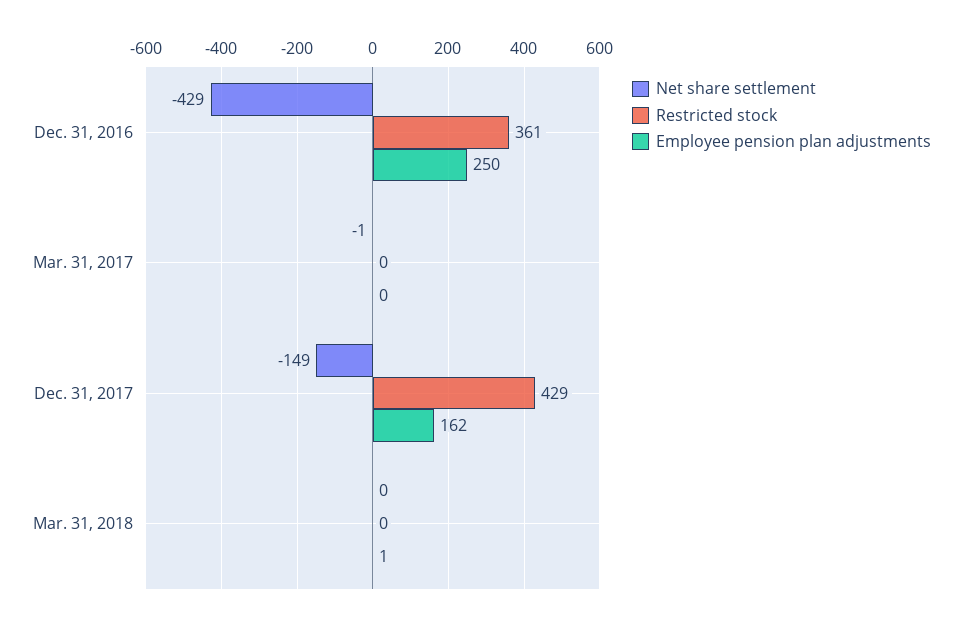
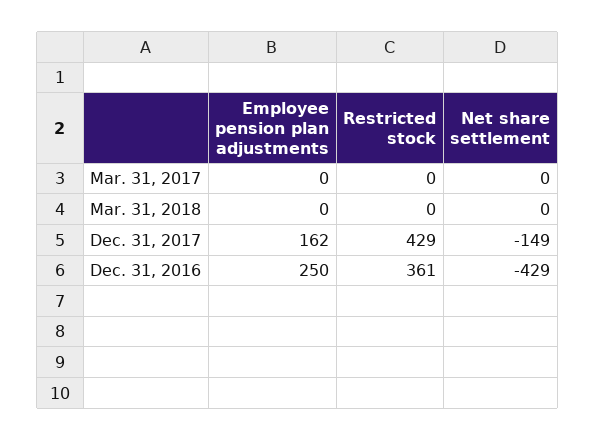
Net share settlement, Mar. 31, 2017: -1 -> 0
Employee pension plan adjustments, Mar. 31, 2018: 1 -> 0

